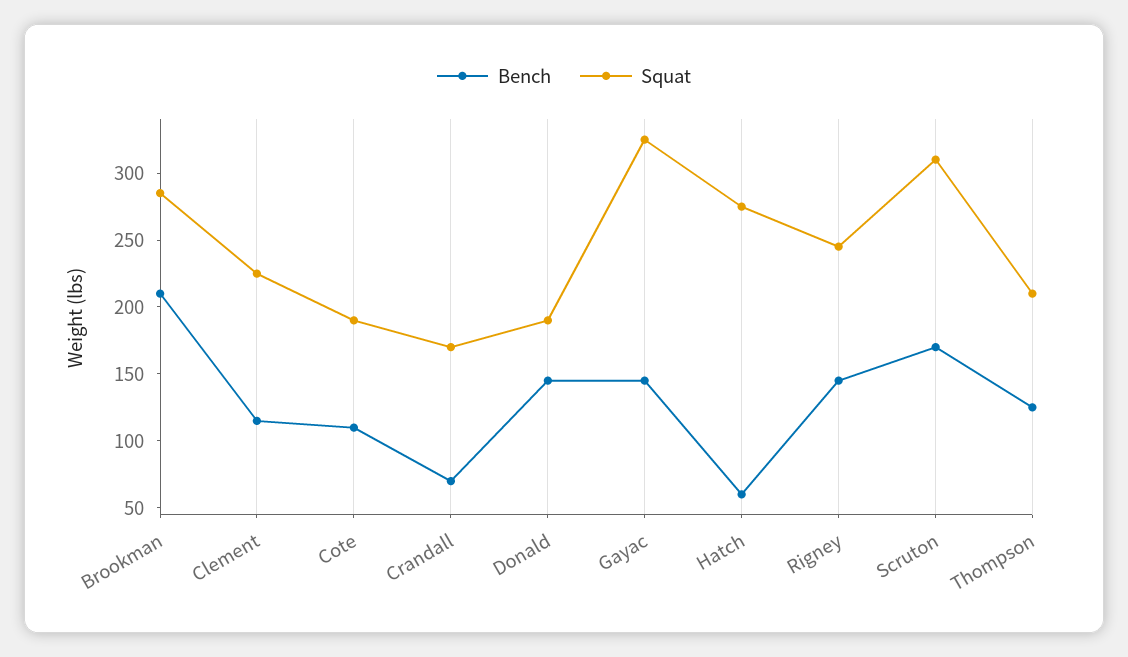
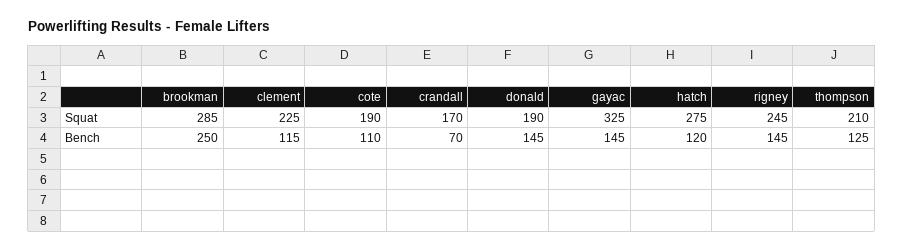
Bench, Brookman: 210 -> 250
Bench, Hatch: 60 -> 120
Bench, Scruton: 170 -> none
Squat, Scruton: 310 -> none

